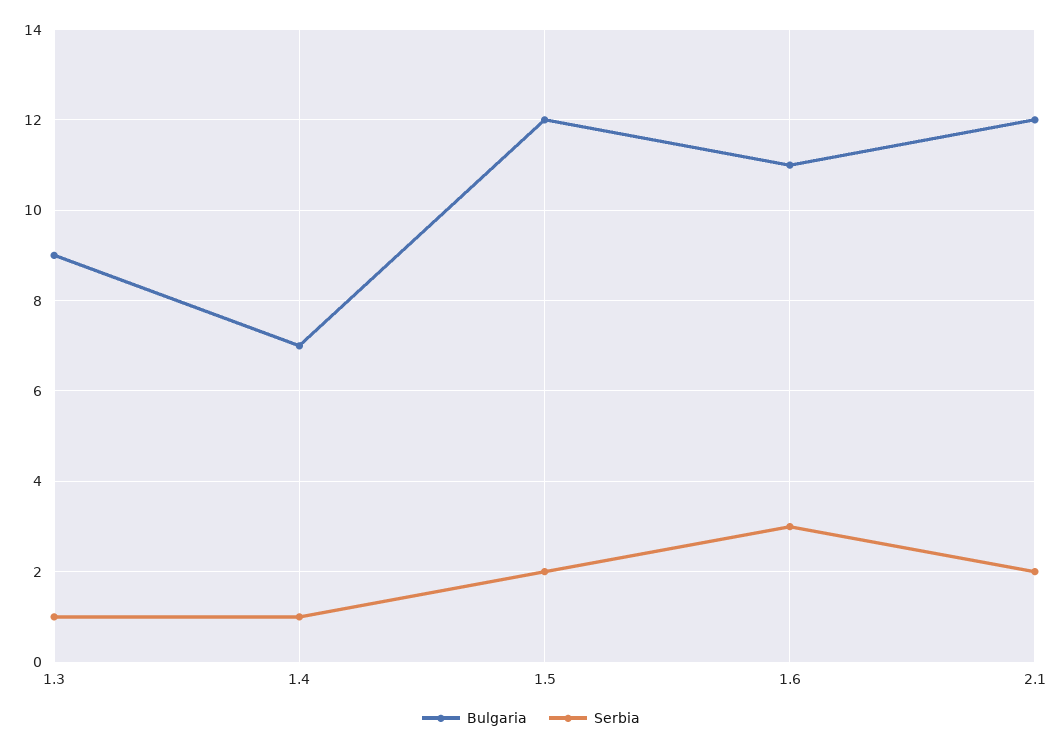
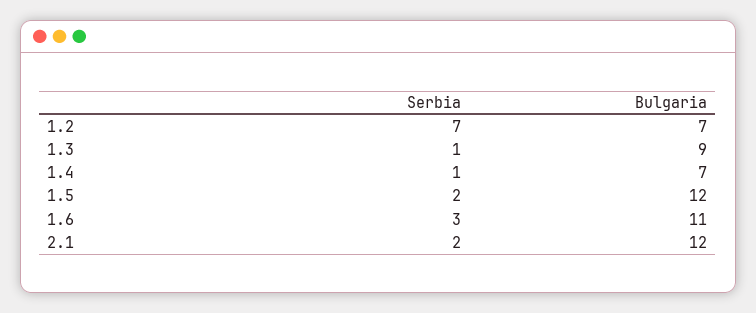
Serbia, 1.2: none -> 7
Bulgaria, 1.2: none -> 7

